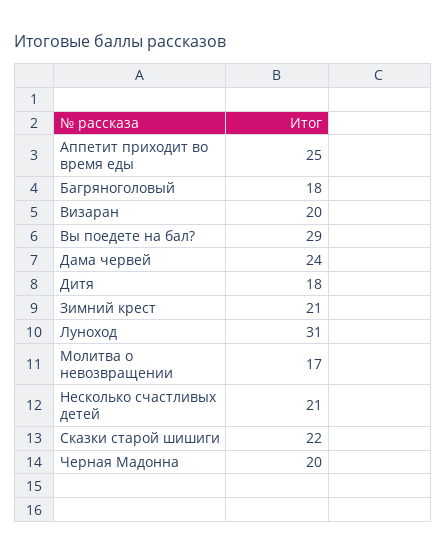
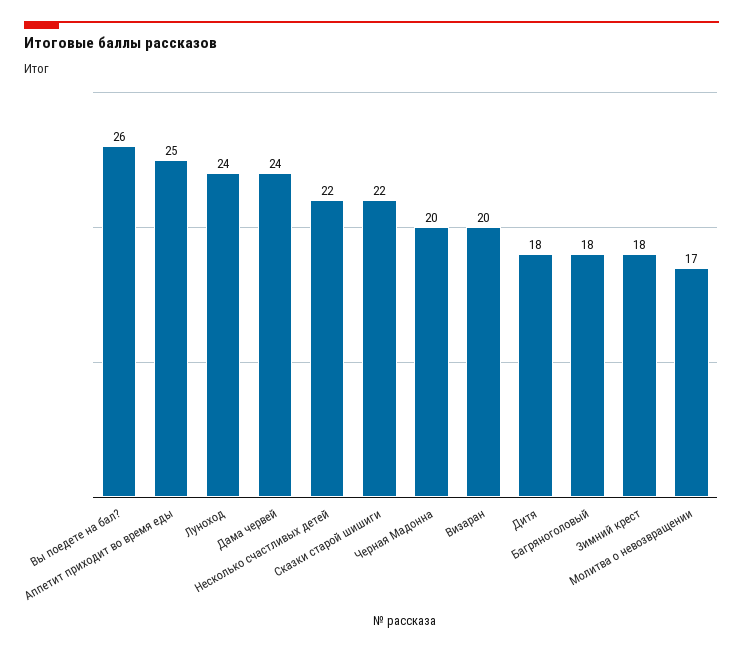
Вы поедете на бал?: 29 -> 26
Зимний крест: 21 -> 18
Луноход: 31 -> 24
Несколько счастливых детей: 21 -> 22

